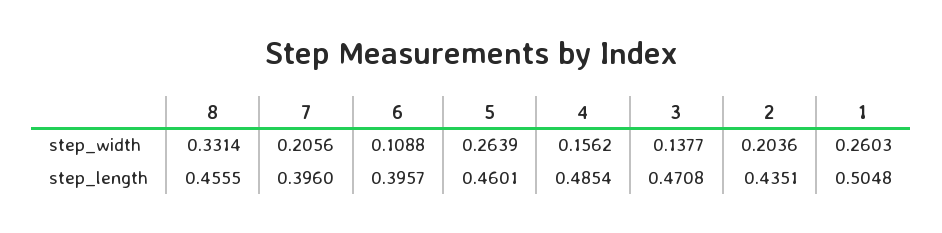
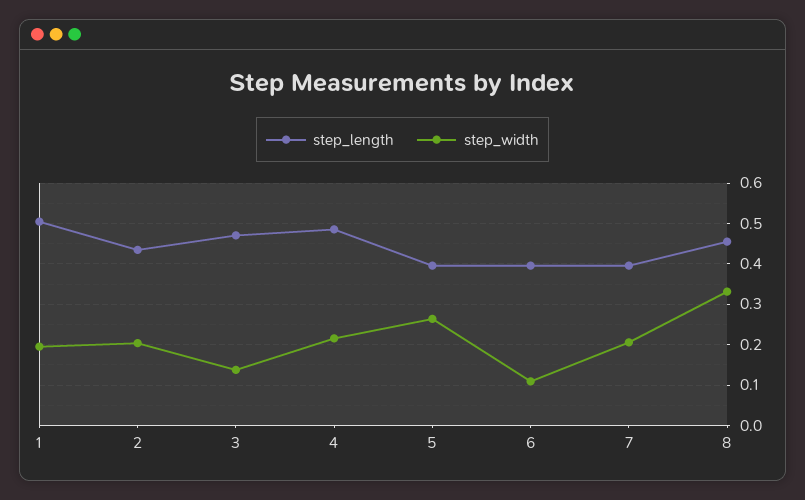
step_width, 4: 0.1562 -> 0.22
step_width, 1: 0.2603 -> 0.2
step_length, 5: 0.4601 -> 0.4

